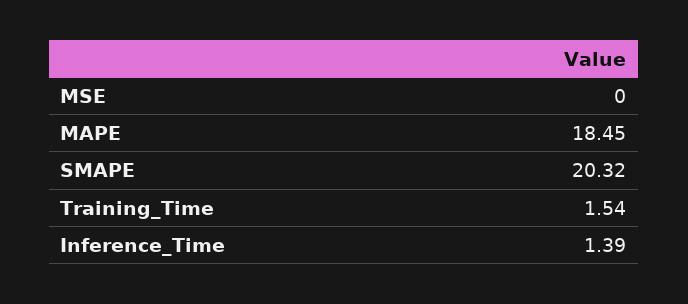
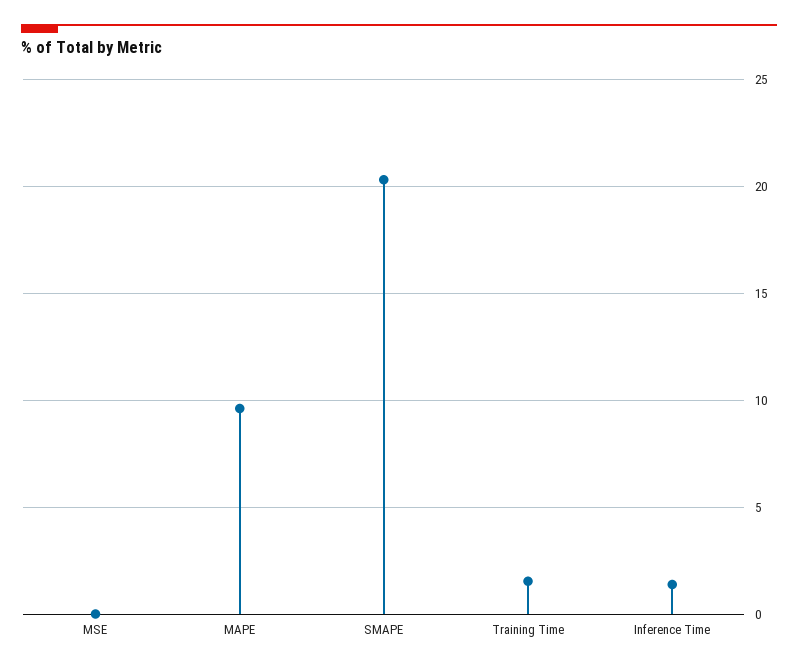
MAPE: 18.45 -> 9.5

